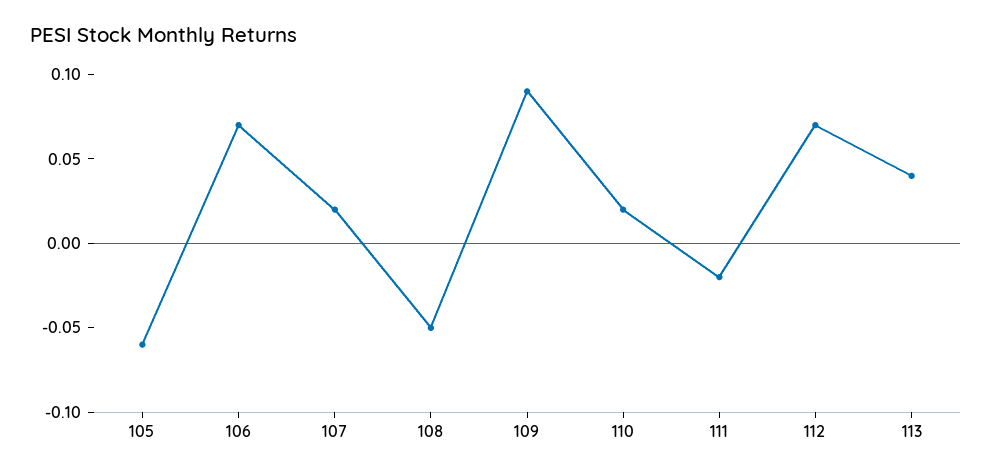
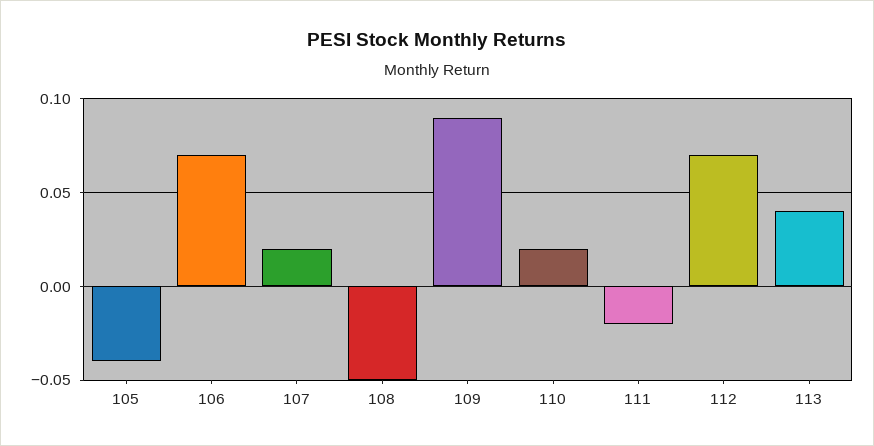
105: -0.06 -> -0.04

